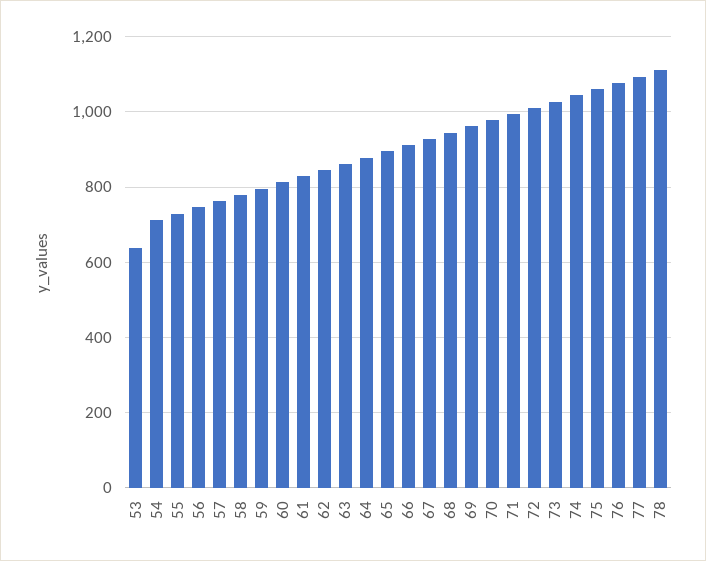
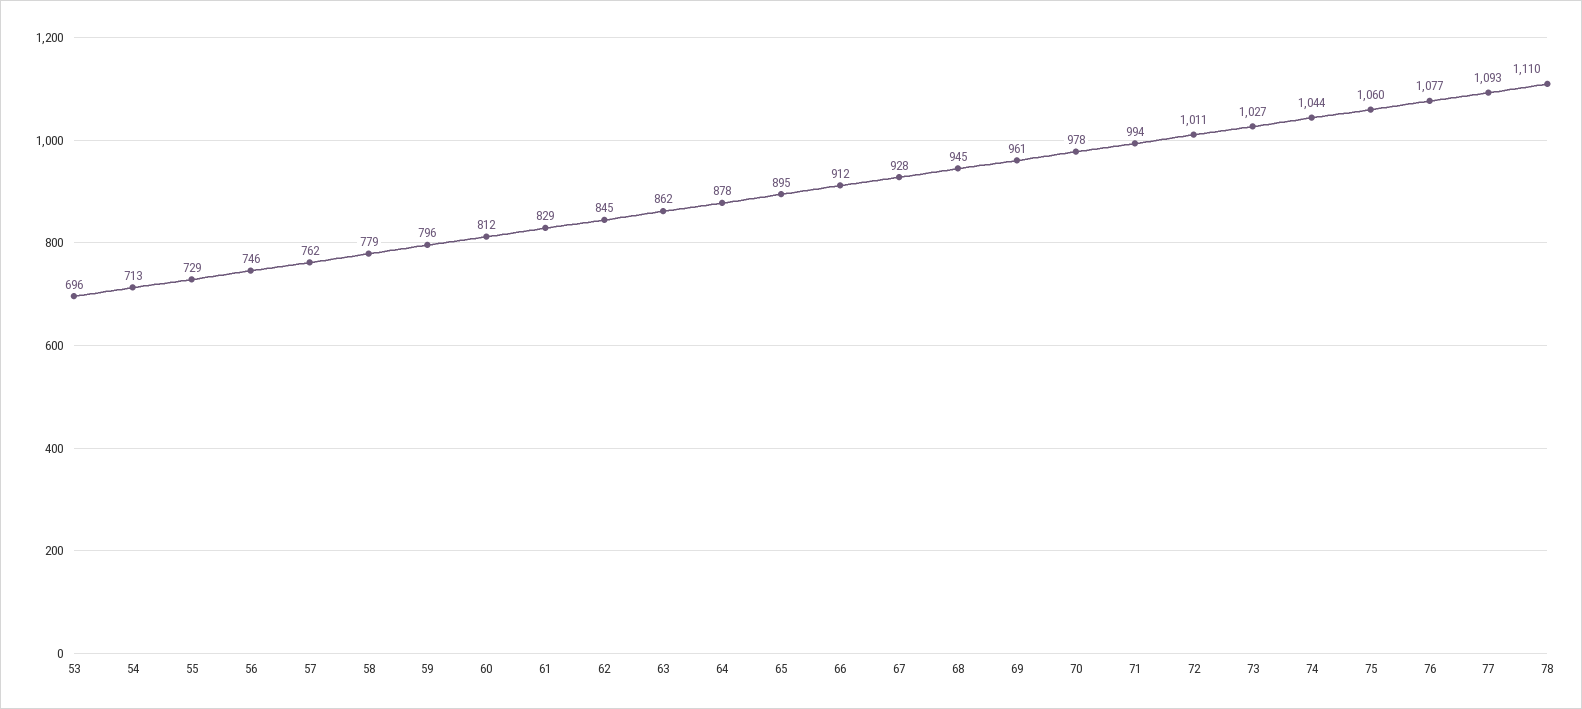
53: 640 -> 696

